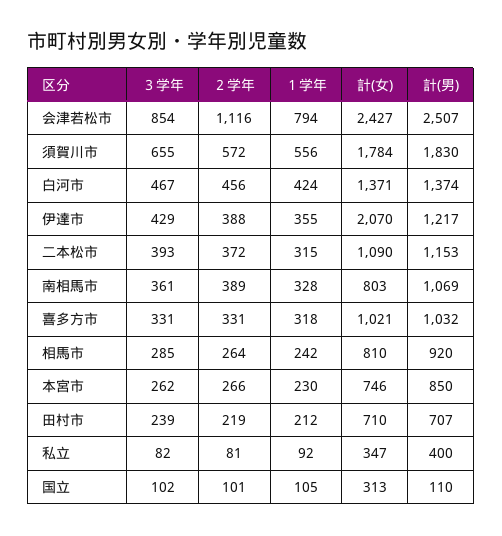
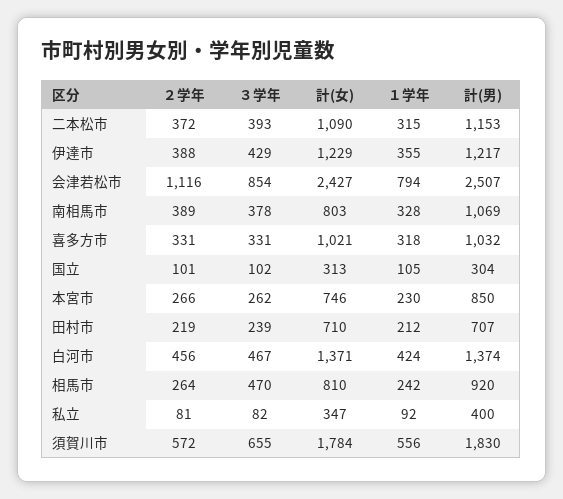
計(女), 伊達市: 2070 -> 1229
３学年, 南相馬市: 361 -> 378
３学年, 相馬市: 285 -> 470
計(男), 国立: 110 -> 304

